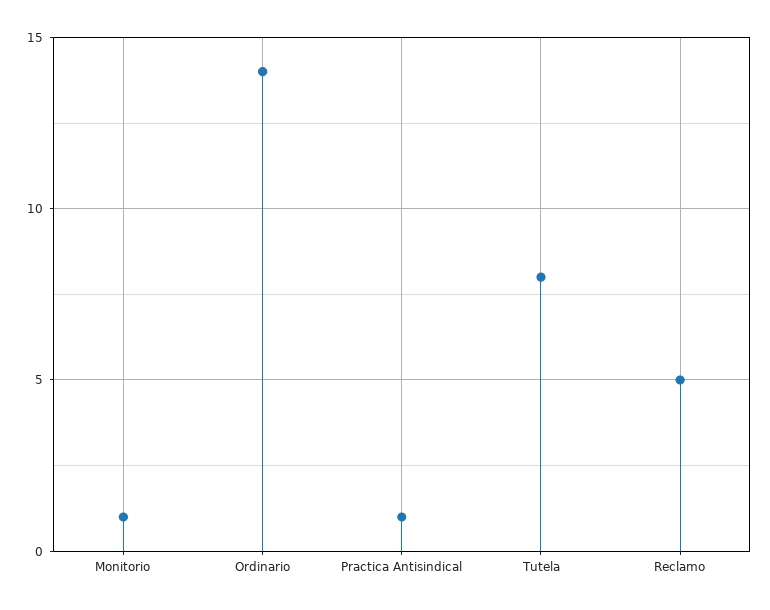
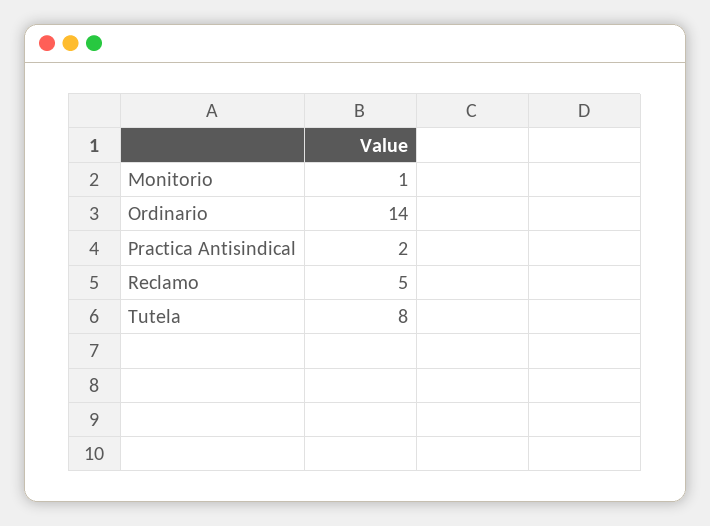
Practica Antisindical: 1 -> 2

